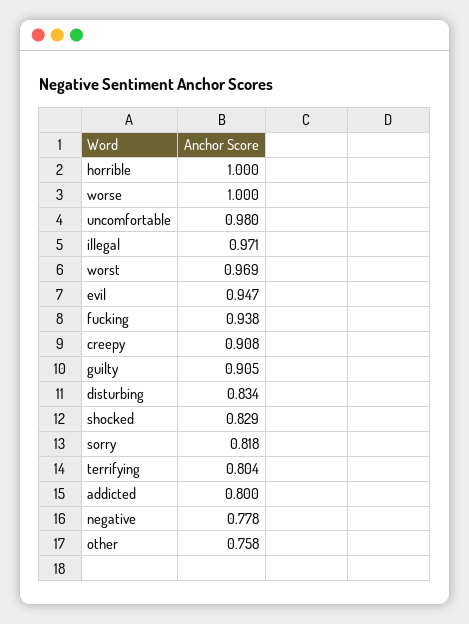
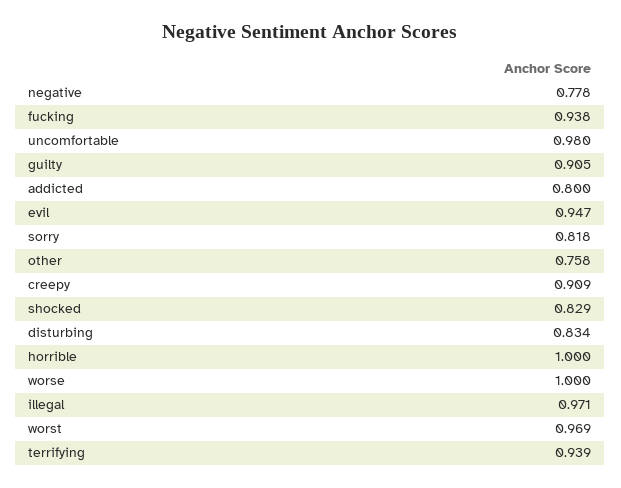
creepy: 0.908 -> 0.909
terrifying: 0.804 -> 0.939

